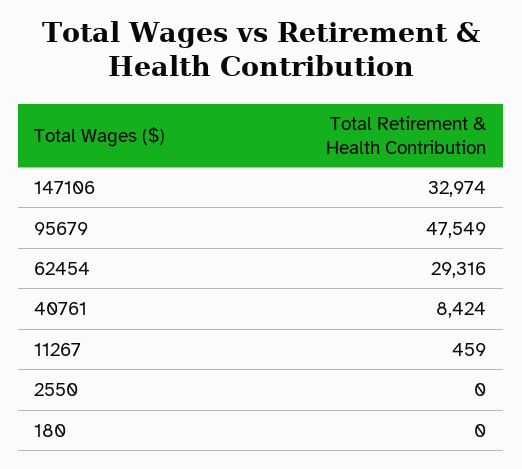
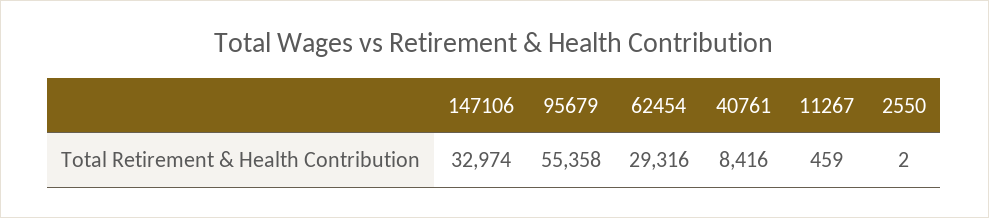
95679: 47549 -> 55358
40761: 8424 -> 8416
2550: 0 -> 2
180: 0 -> none

